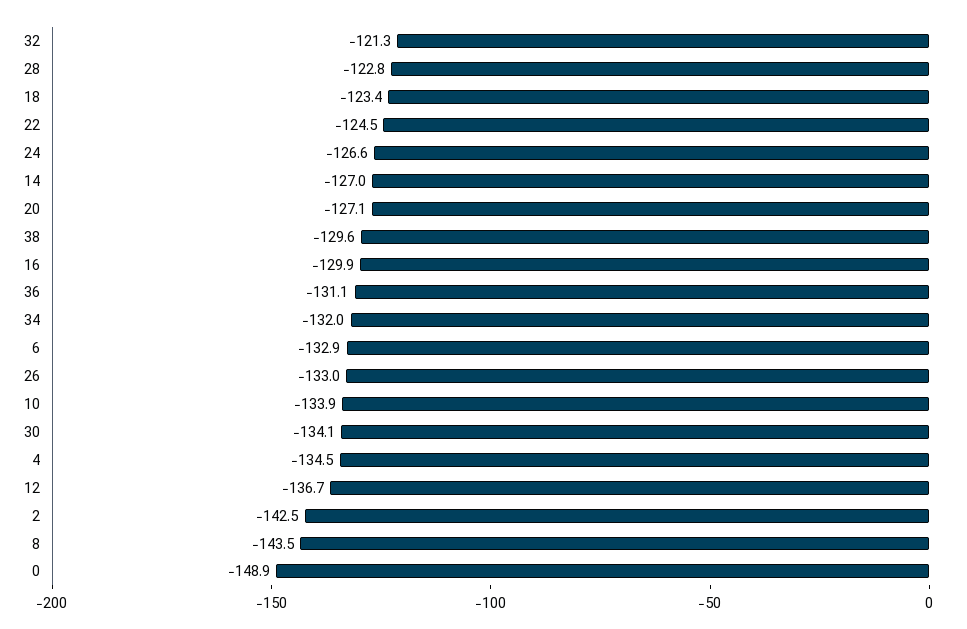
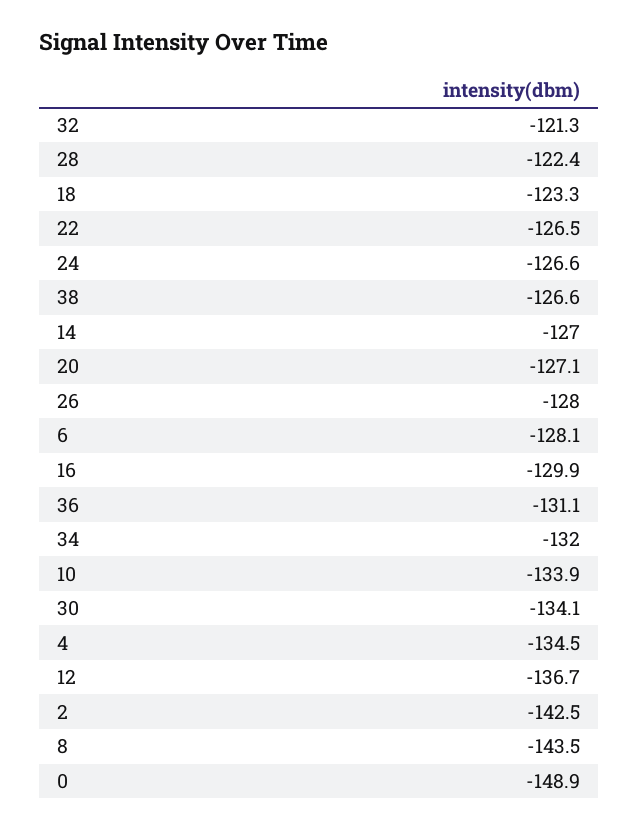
28: -122.8 -> -122.4
18: -123.4 -> -123.3
22: -124.5 -> -126.5
38: -129.6 -> -126.6
6: -132.9 -> -128.1
26: -133 -> -128

